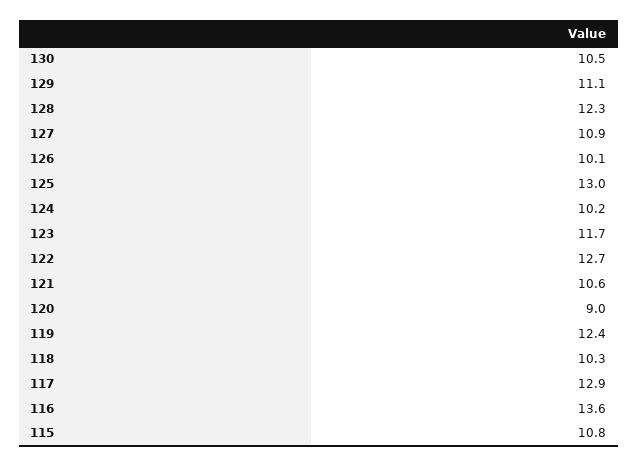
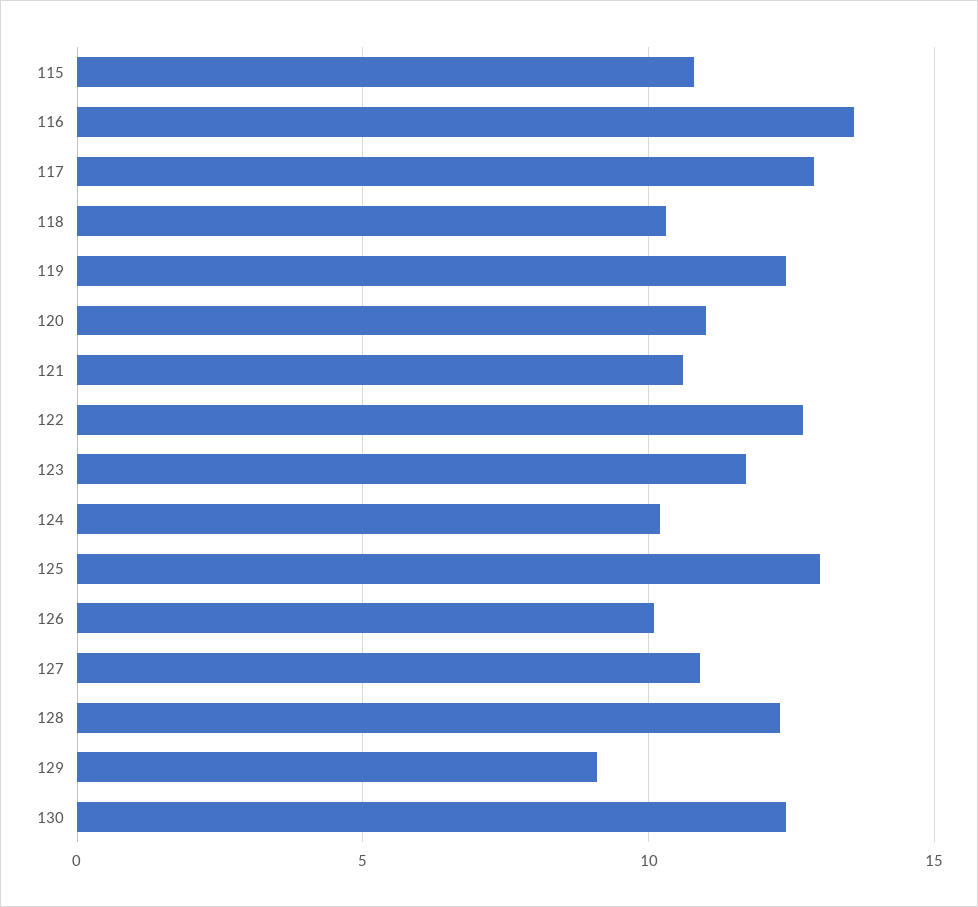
130: 10.5 -> 12.5
129: 11.1 -> 9
120: 9 -> 11

